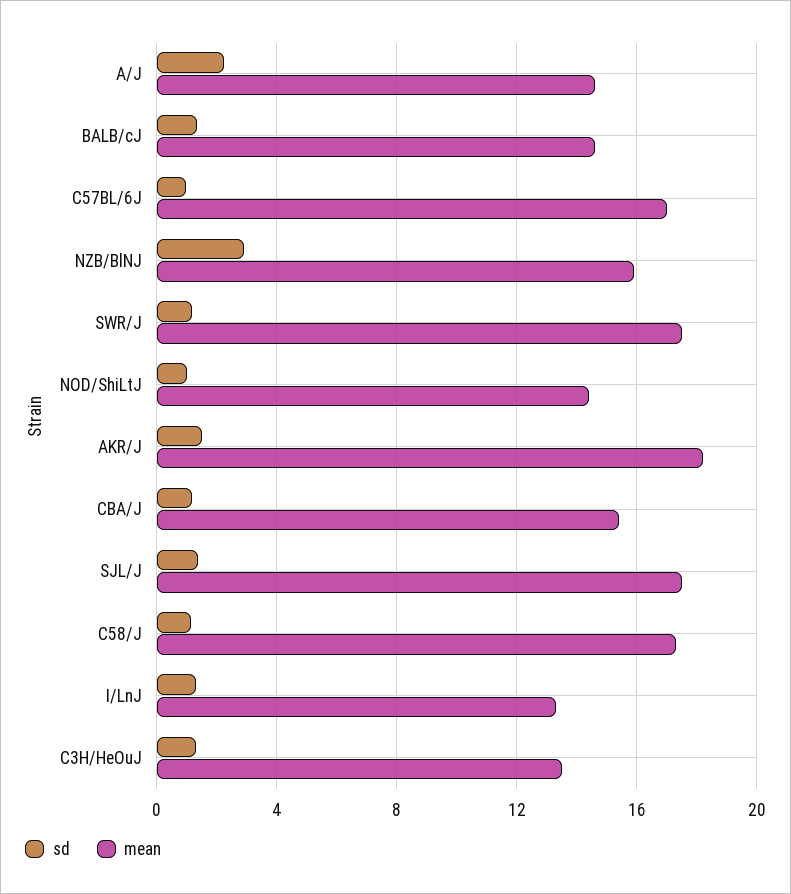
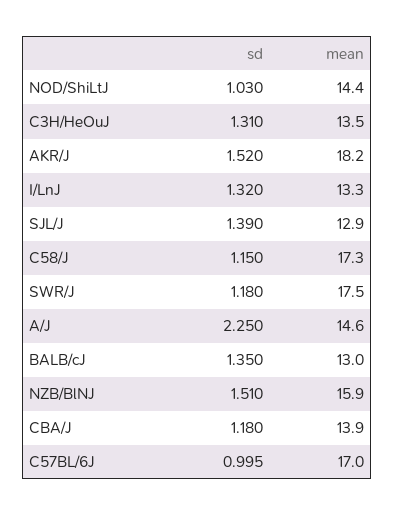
mean, BALB/cJ: 14.5 -> 13
sd, NZB/BlNJ: 3 -> 1.51
mean, CBA/J: 15.5 -> 13.9
mean, SJL/J: 17.5 -> 12.9

